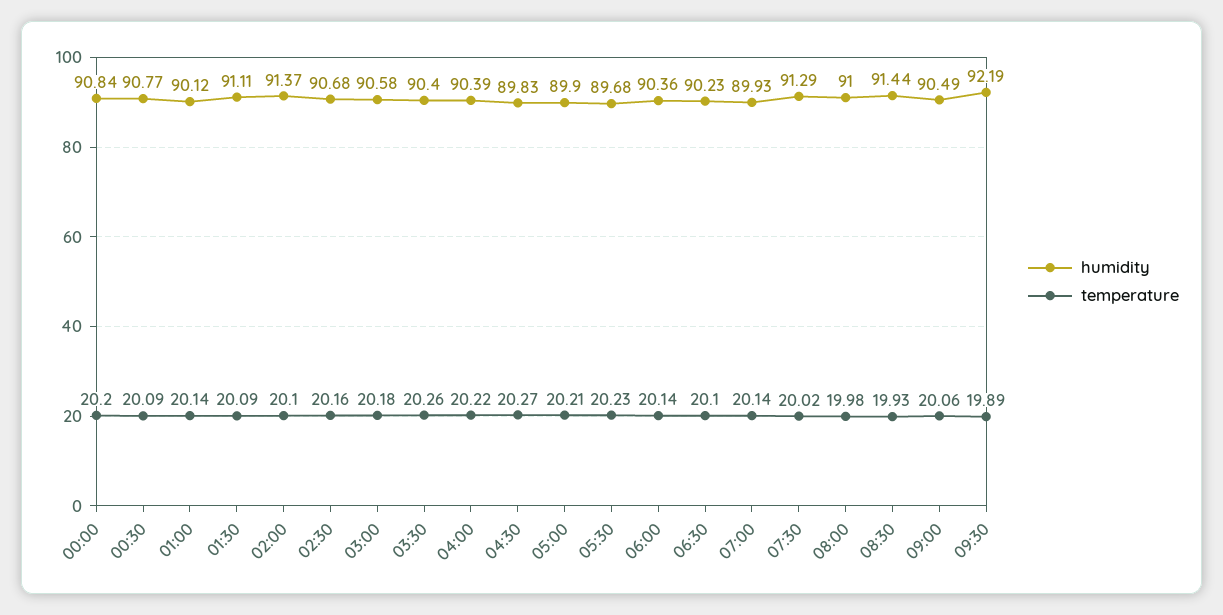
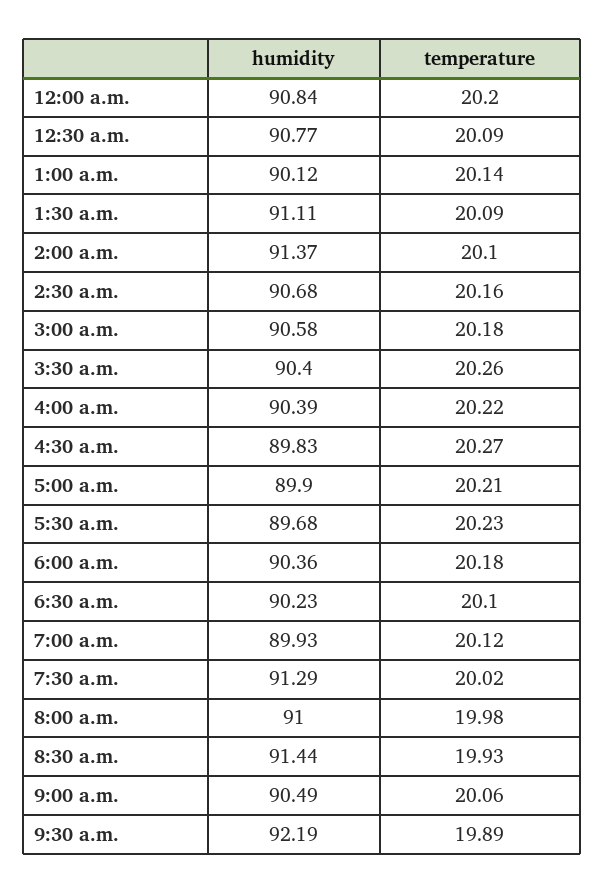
temperature, 06:00: 20.14 -> 20.18
temperature, 07:00: 20.14 -> 20.12

